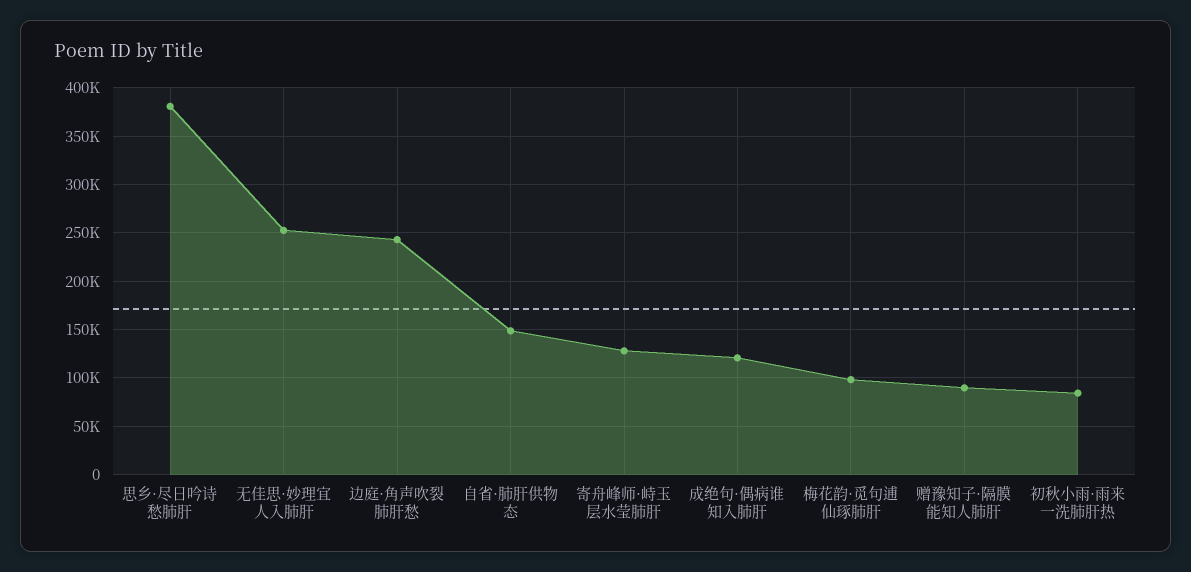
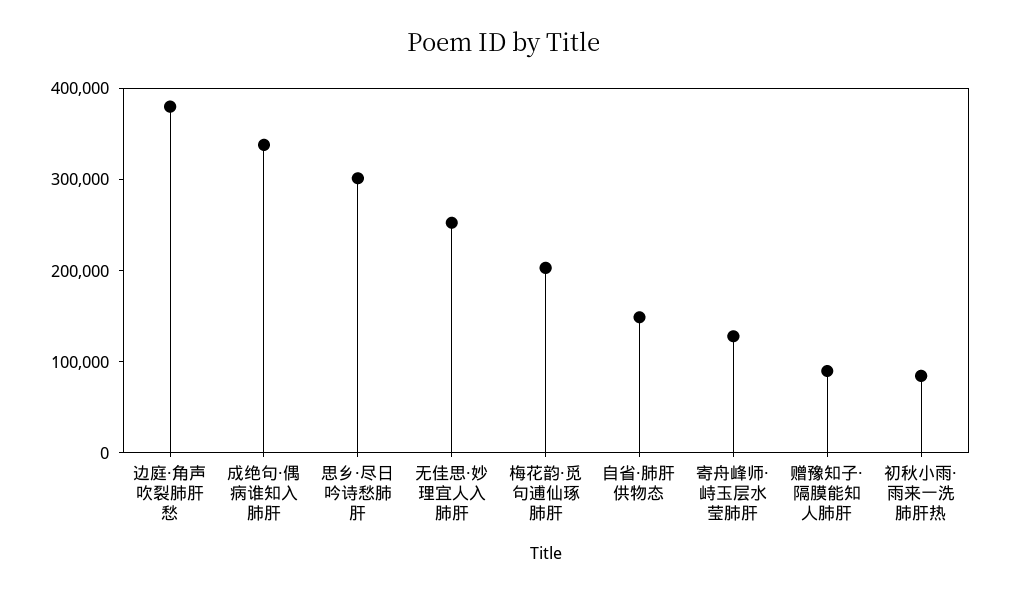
思乡·尽日吟诗愁肺肝: 380000 -> 300000
边庭·角声吹裂肺肝愁: 240000 -> 380000
成绝句·偶病谁知入肺肝: 120000 -> 340000
梅花韵·觅句逋仙琢肺肝: 100000 -> 200000

